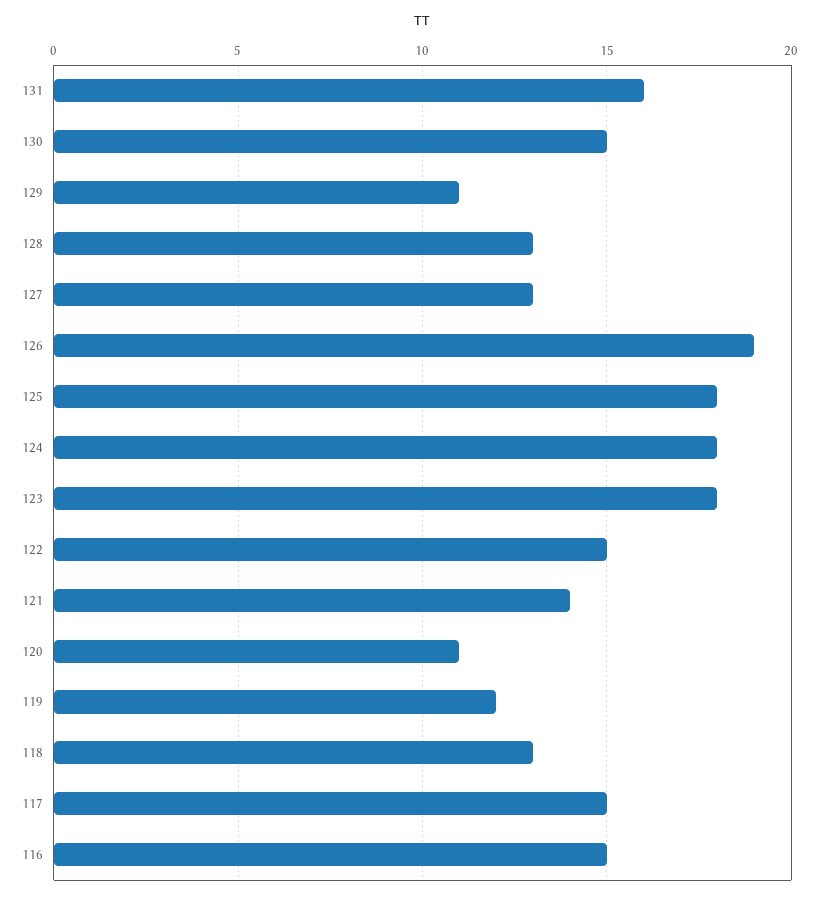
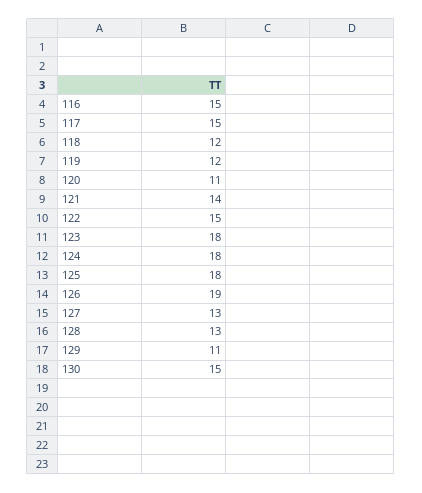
131: 16 -> none
118: 13 -> 12

